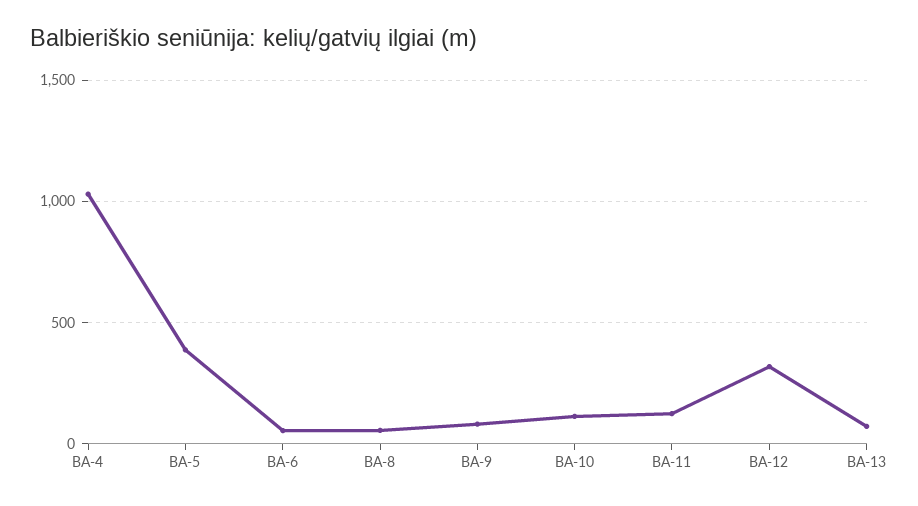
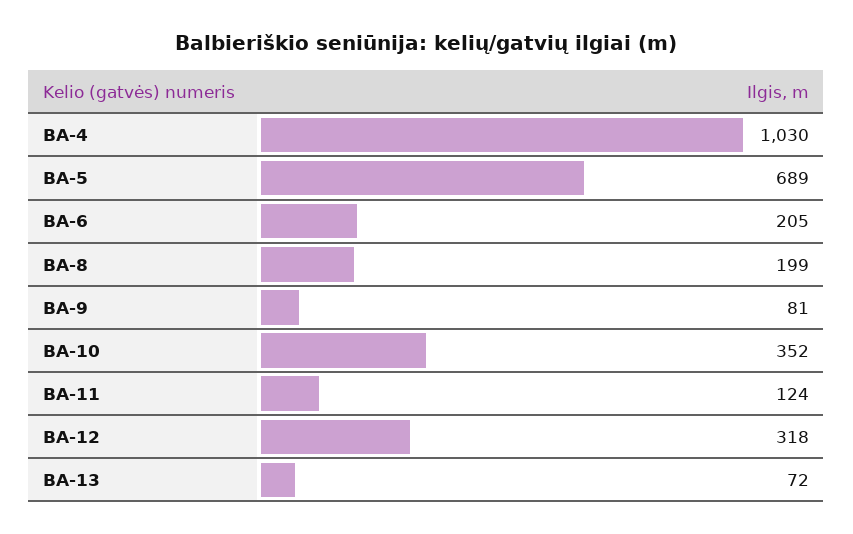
BA-5: 400 -> 689
BA-6: 50 -> 205
BA-8: 50 -> 199
BA-10: 100 -> 352

